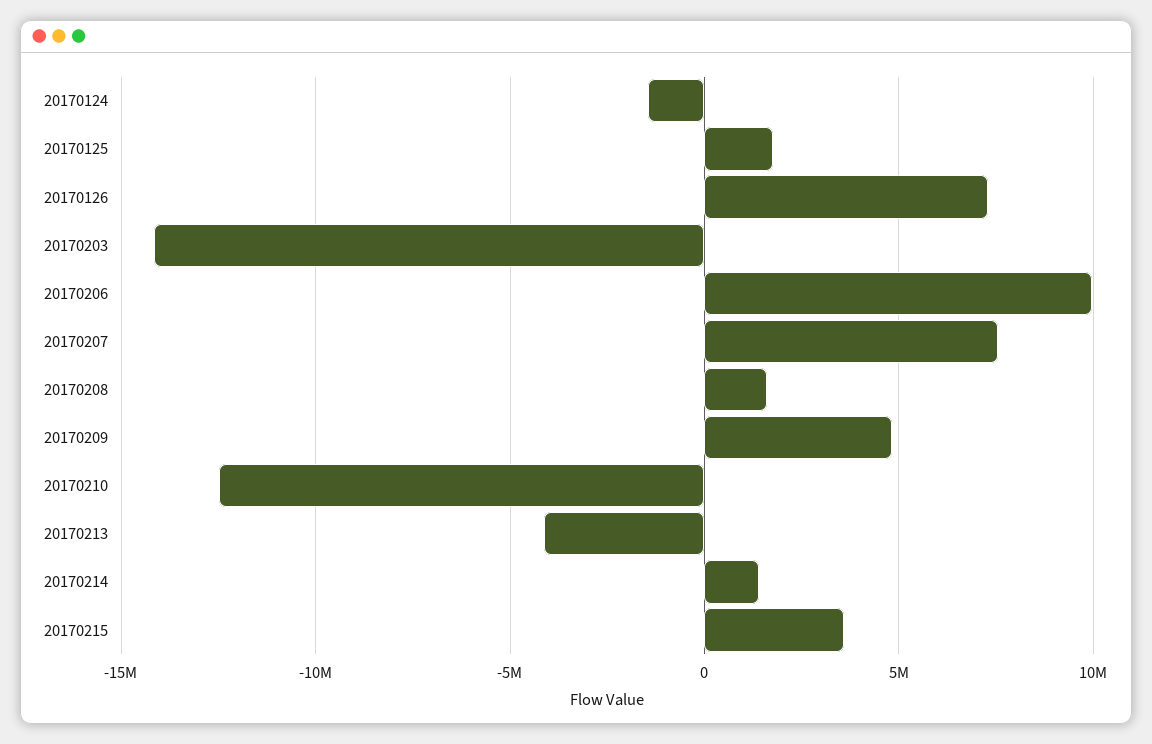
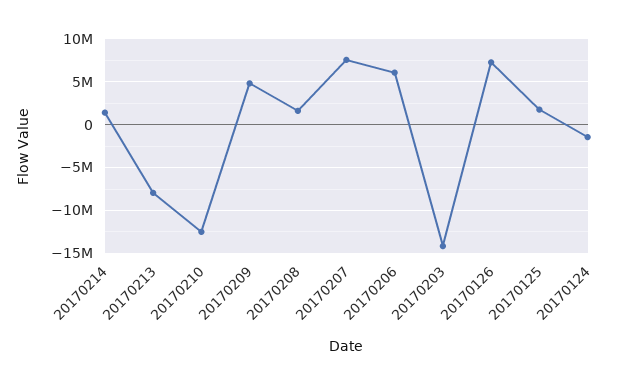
20170206: 10000000 -> 6000000
20170213: -4000000 -> -8000000
20170215: 3500000 -> none

